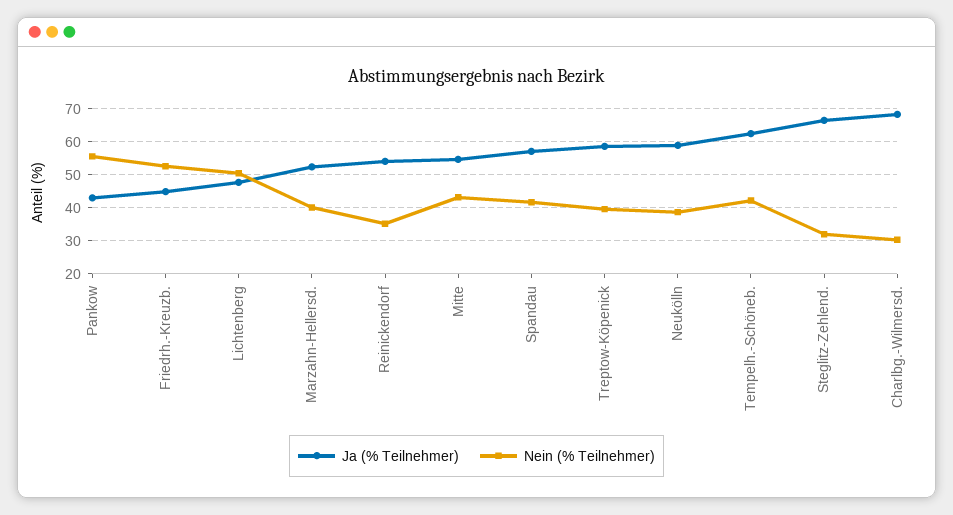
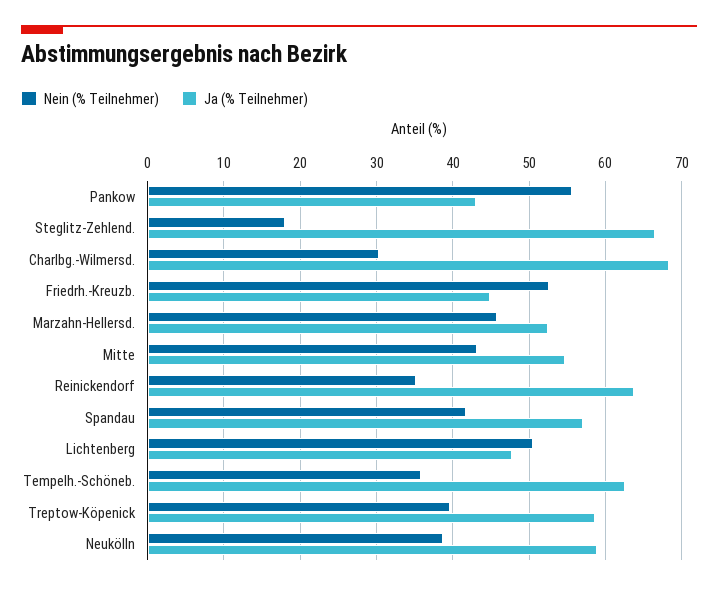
Nein (% Teilnehmer), Marzahn-Hellersd.: 40 -> 46
Ja (% Teilnehmer), Reinickendorf: 54 -> 64
Nein (% Teilnehmer), Tempelh.-Schöneb.: 42 -> 36
Nein (% Teilnehmer), Steglitz-Zehlend.: 32 -> 18

